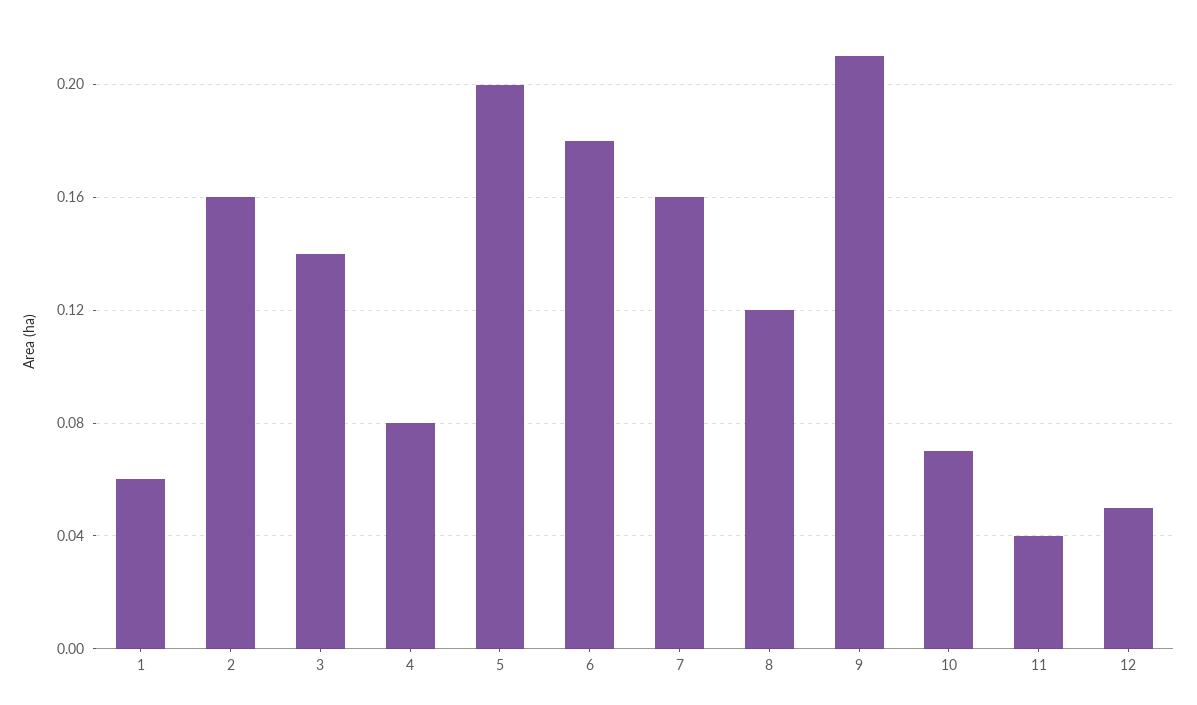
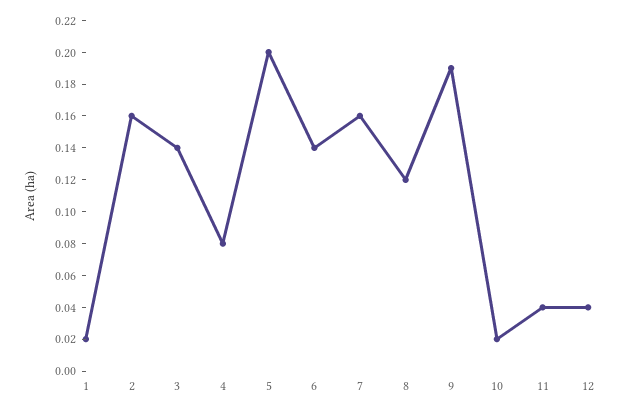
1: 0.06 -> 0.02
6: 0.18 -> 0.14
9: 0.21 -> 0.19
10: 0.07 -> 0.02
12: 0.05 -> 0.04

